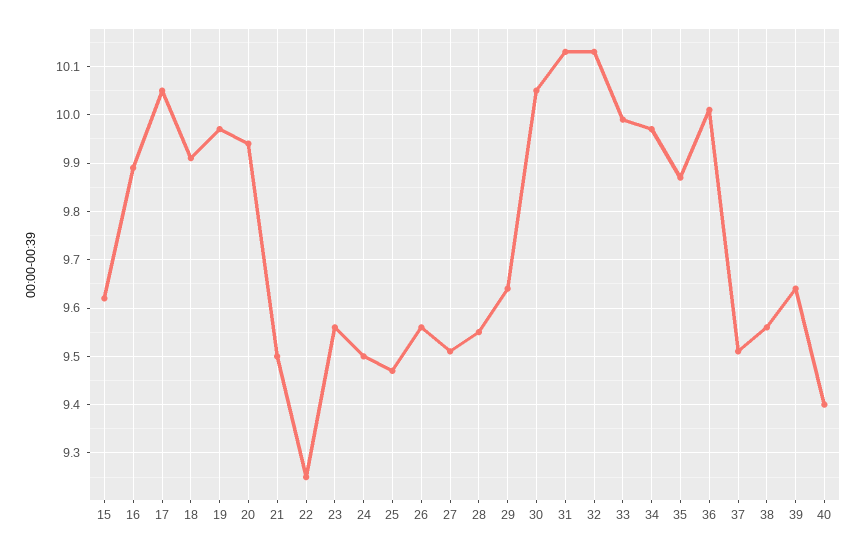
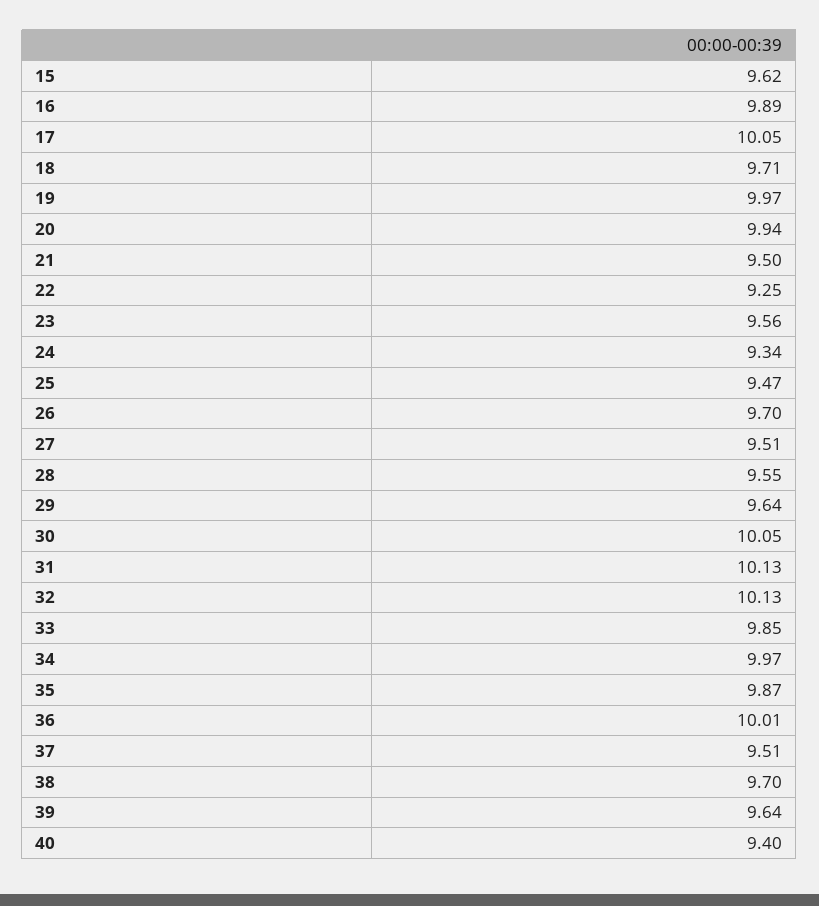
18: 9.9 -> 9.71
24: 9.5 -> 9.34
26: 9.55 -> 9.7
33: 10 -> 9.85
38: 9.55 -> 9.7

